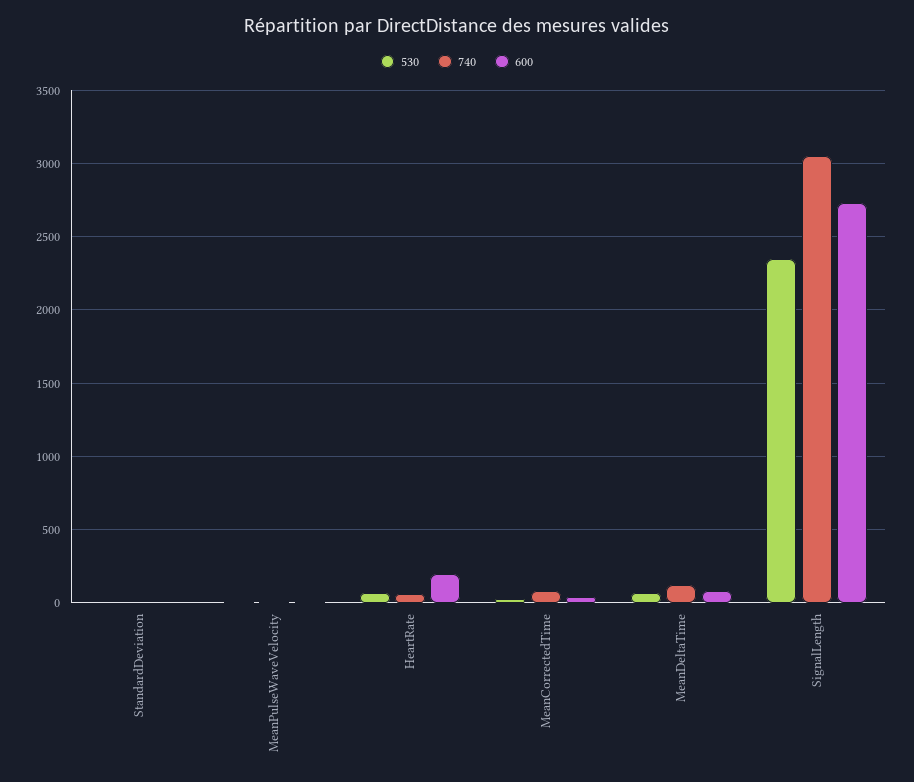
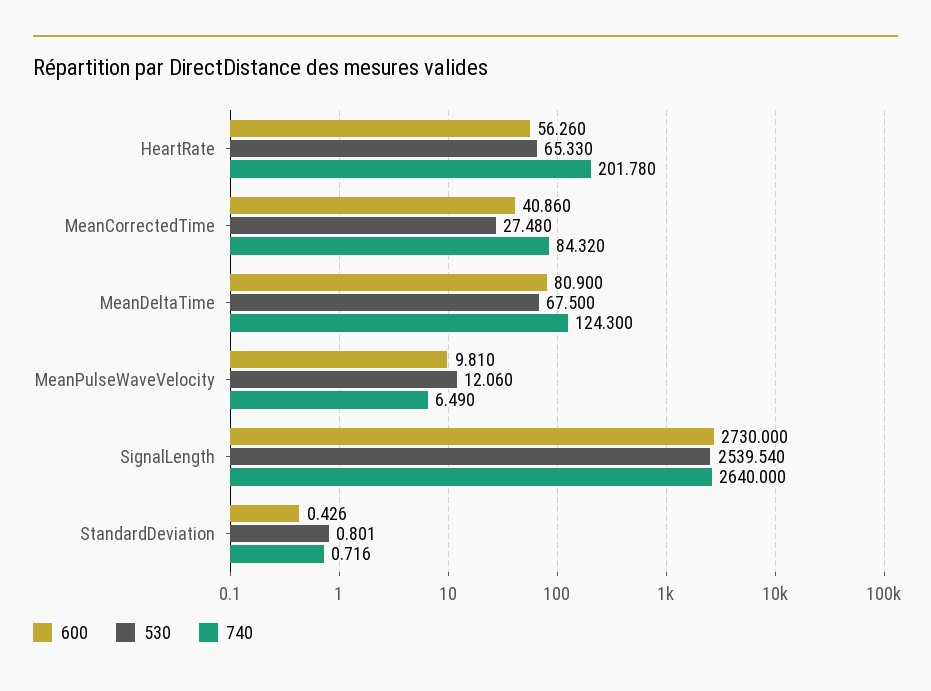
740, HeartRate: 50 -> 201.78
600, HeartRate: 200 -> 56.26
530, SignalLength: 2350 -> 2539.54
740, SignalLength: 3050 -> 2640

